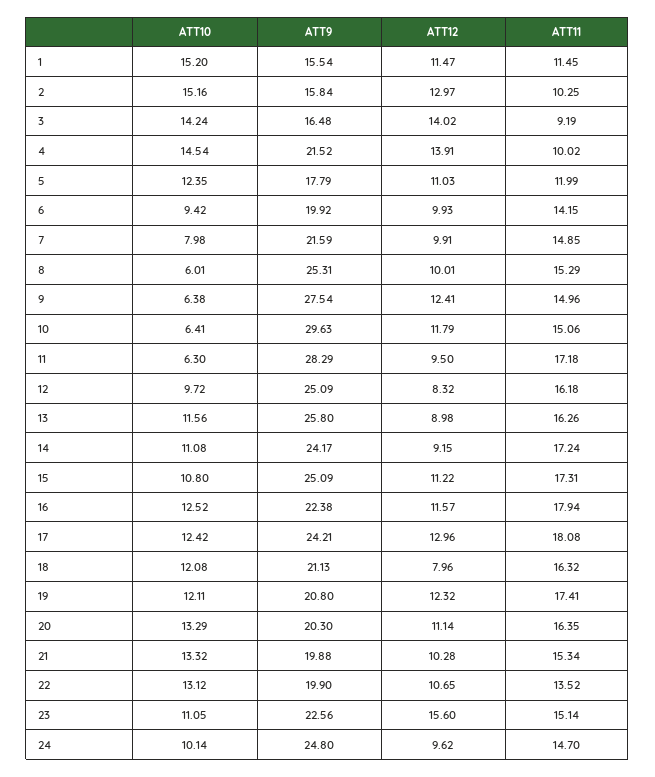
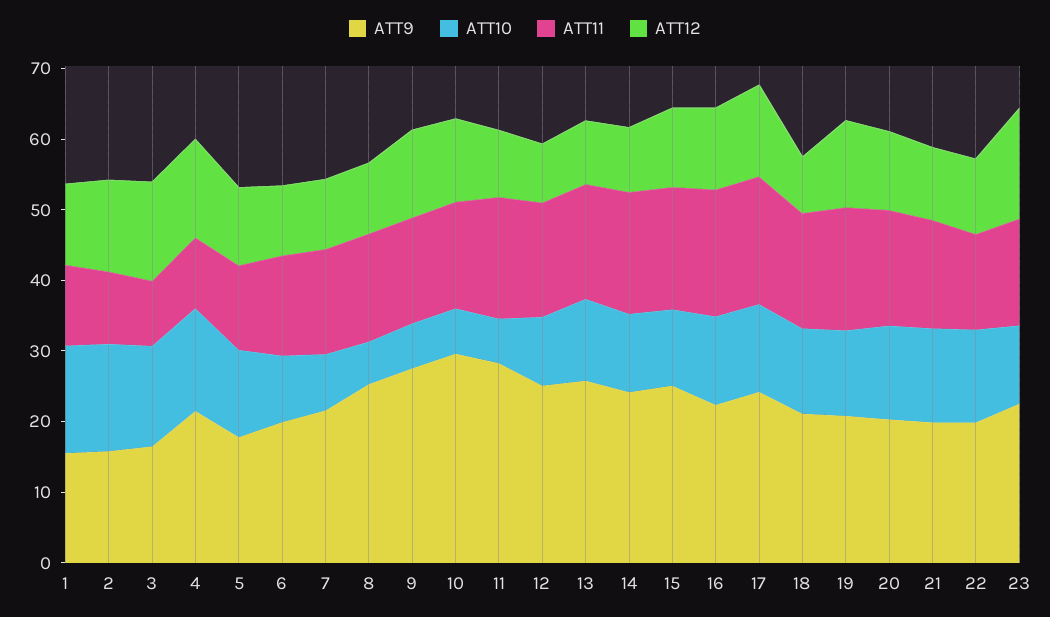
ATT10, 24: 10.14 -> none
ATT9, 24: 24.8 -> none
ATT12, 24: 9.62 -> none
ATT11, 24: 14.7 -> none

